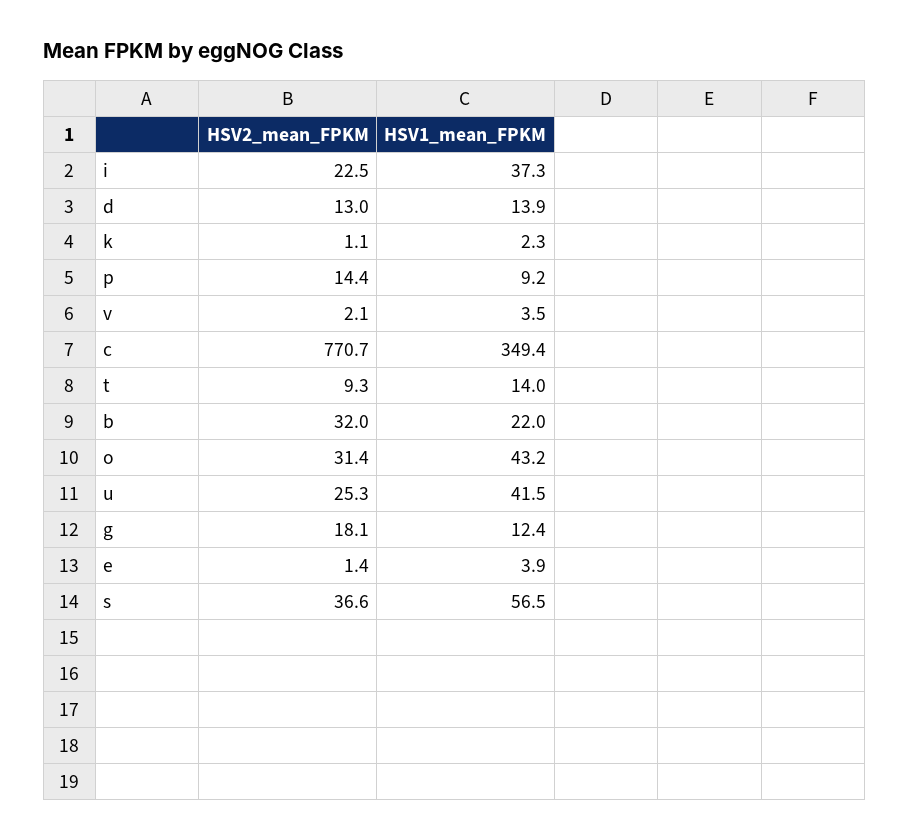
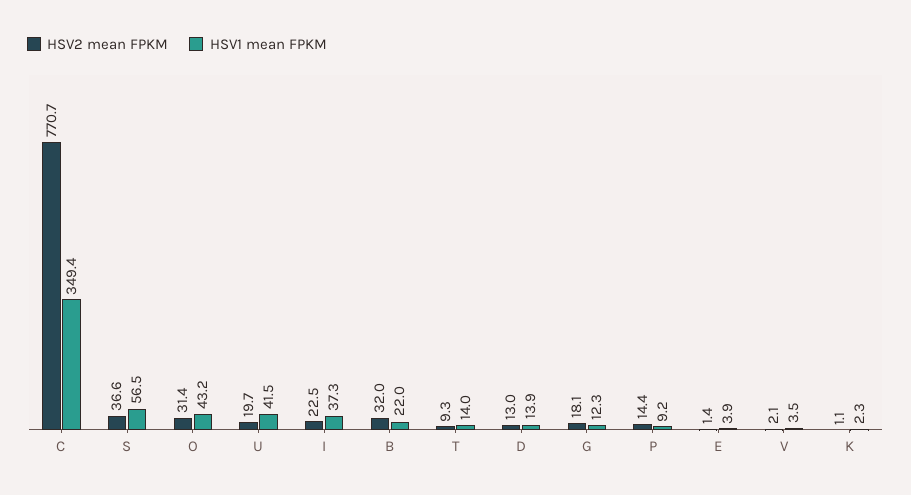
HSV2_mean_FPKM, u: 25.3 -> 19.7
HSV1_mean_FPKM, g: 12.4 -> 12.3

